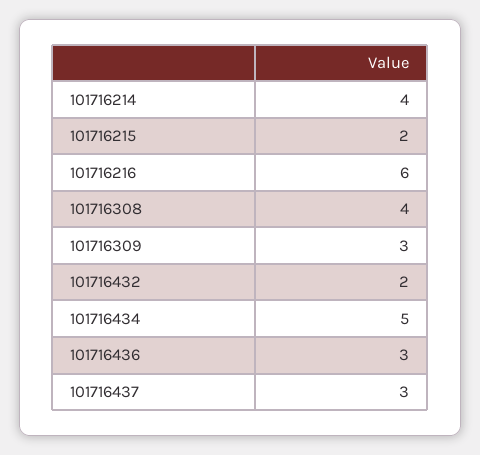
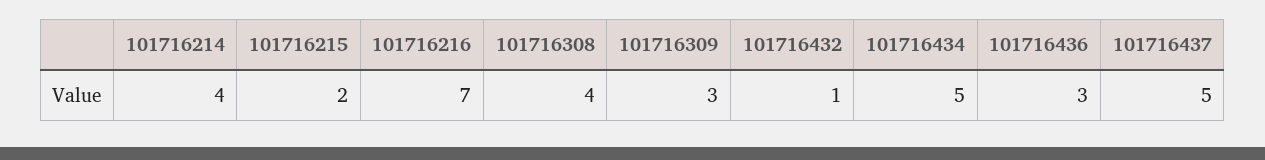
101716216: 6 -> 7
101716432: 2 -> 1
101716437: 3 -> 5

